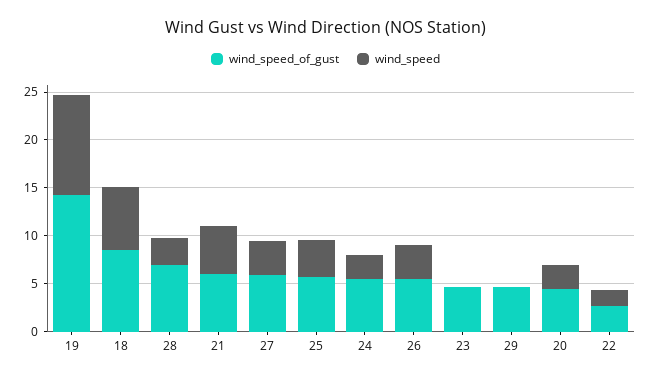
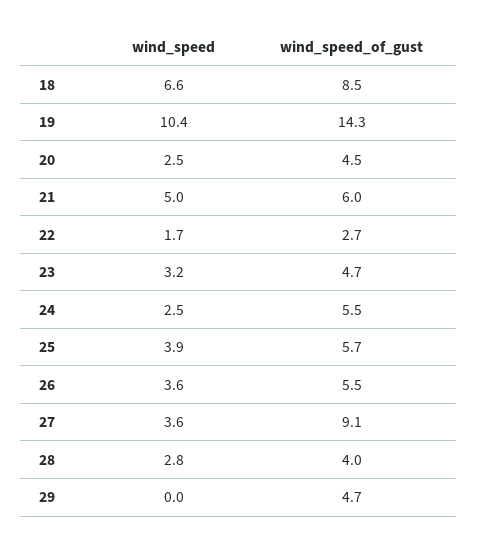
wind_speed_of_gust, 28: 7 -> 4
wind_speed_of_gust, 27: 6 -> 9.1
wind_speed, 23: 0 -> 3.2

